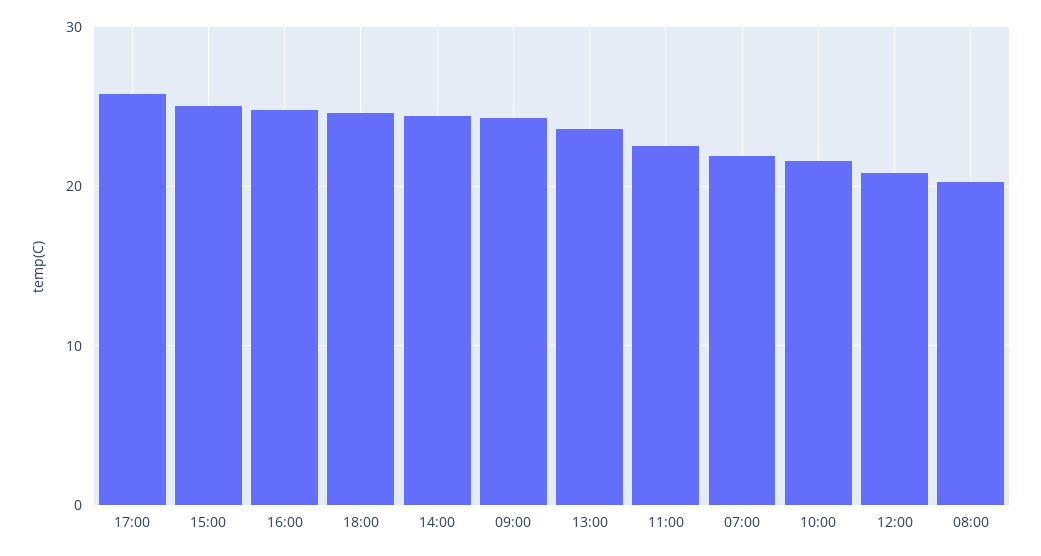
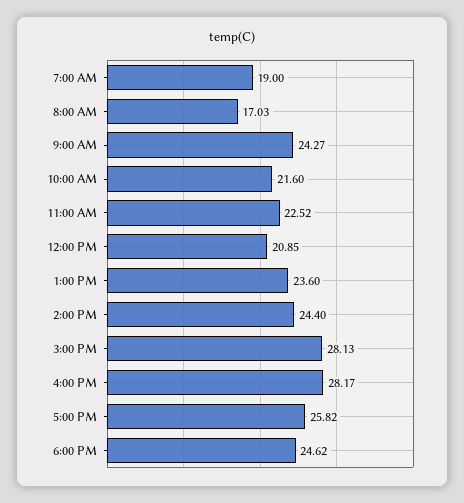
15:00: 25 -> 28.13
16:00: 25 -> 28.17
07:00: 22 -> 19
08:00: 20 -> 17.03

